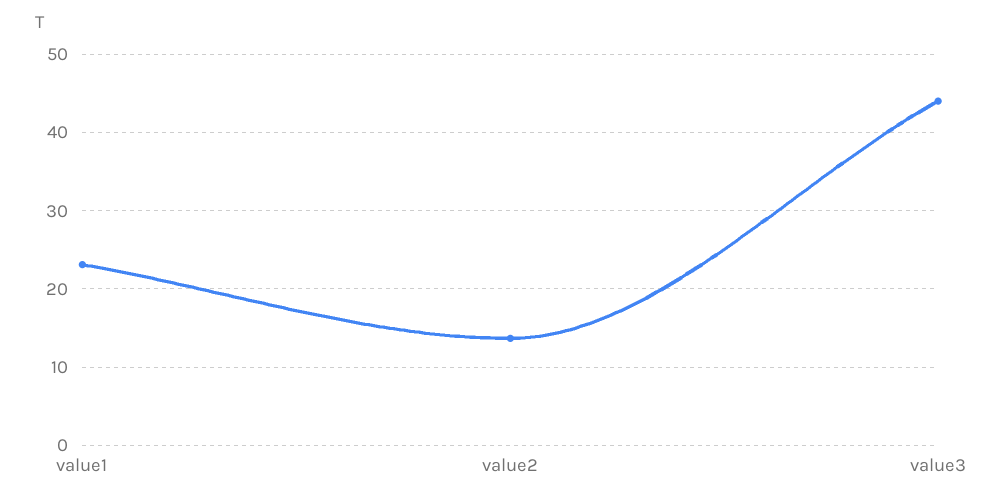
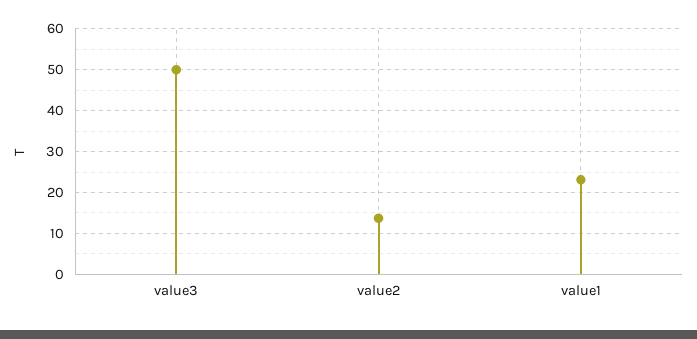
value3: 44 -> 50

